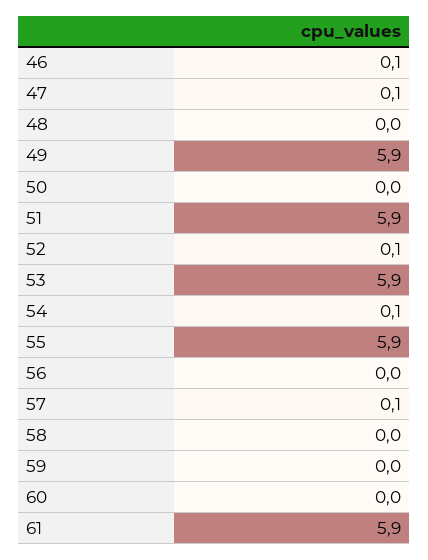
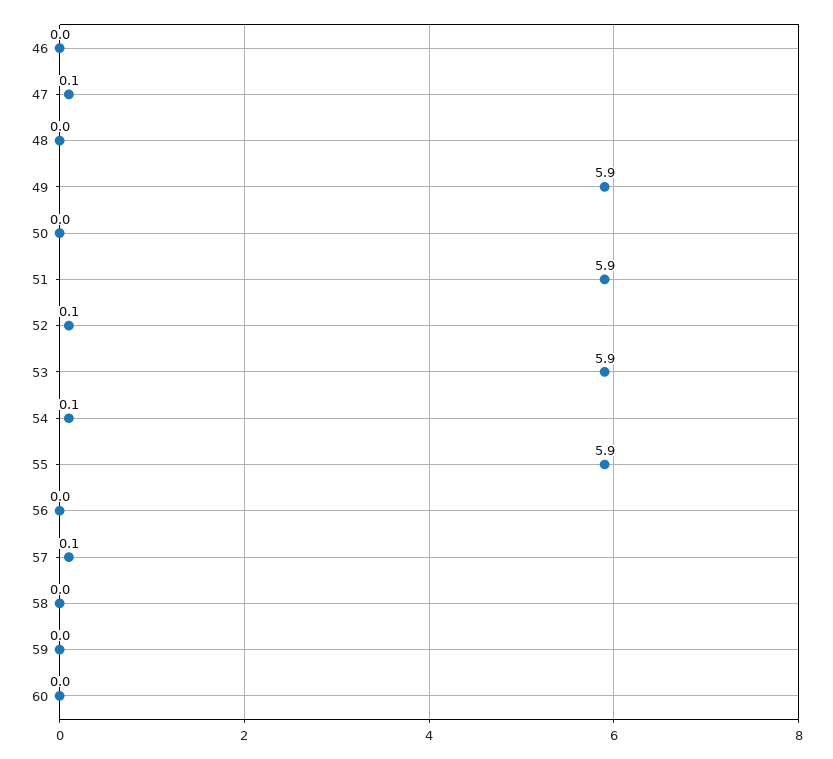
46: 0.1 -> 0
61: 5.9 -> none

